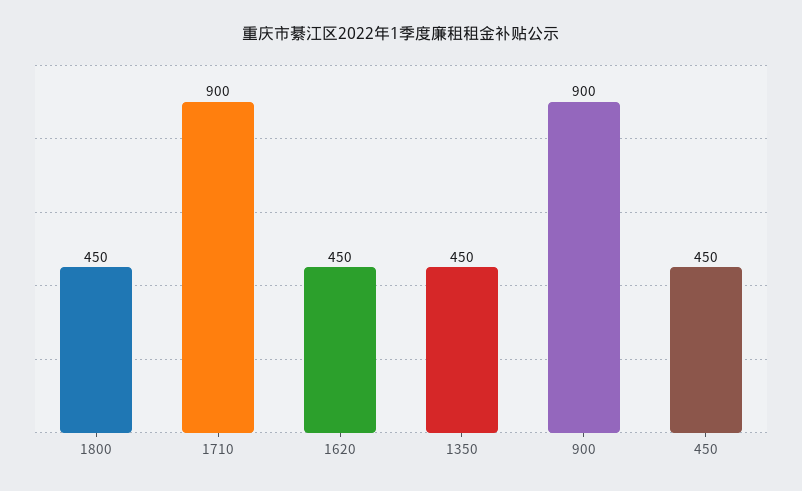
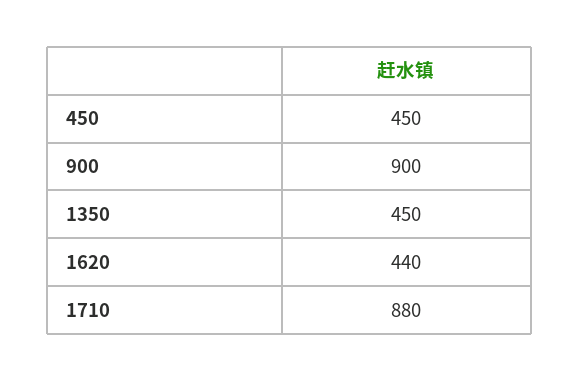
1800: 450 -> none
1710: 900 -> 880
1620: 450 -> 440

